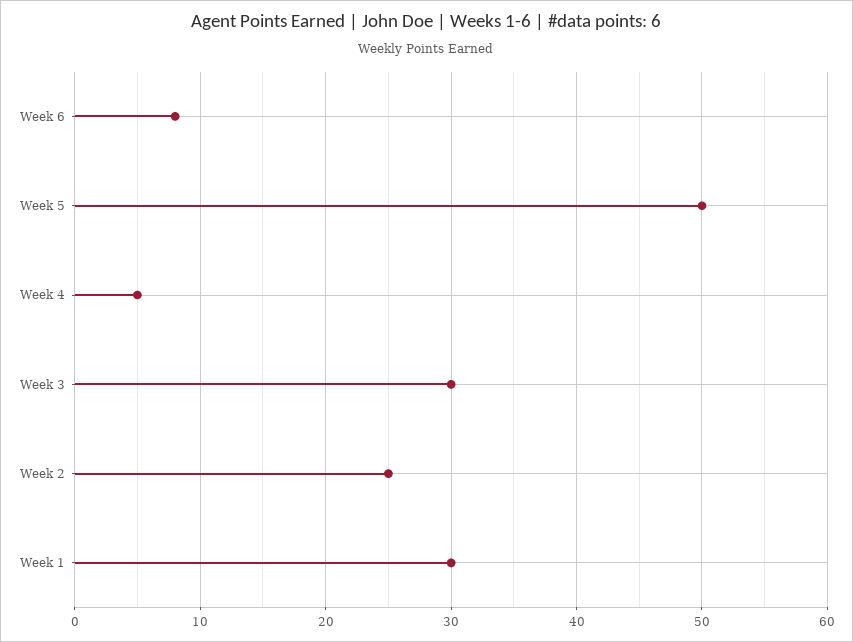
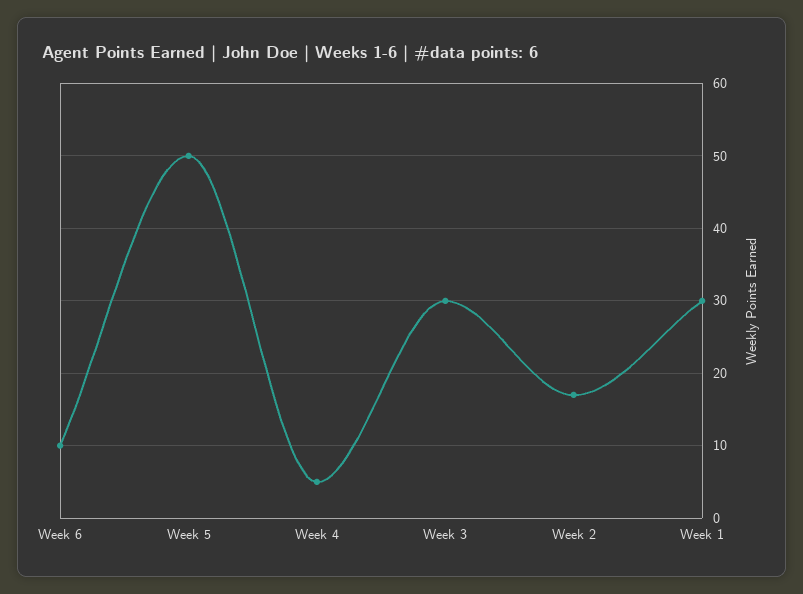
Week 6: 8 -> 10
Week 2: 25 -> 17

